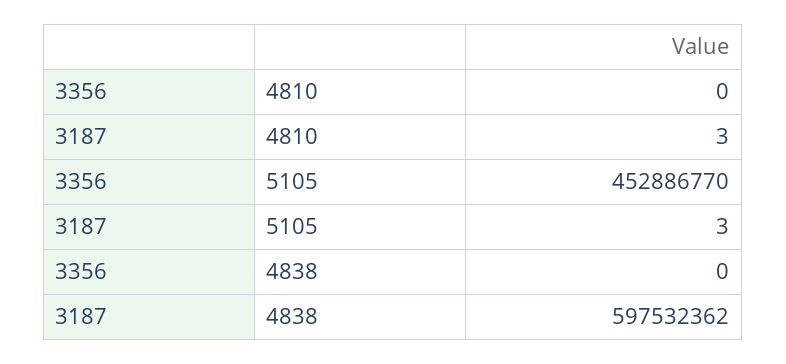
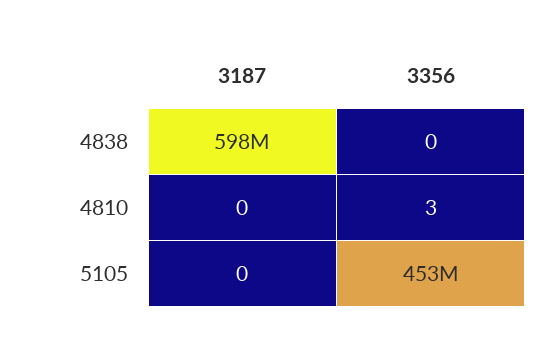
3356, 4810: 0 -> 3
3187, 4810: 3 -> 0
3187, 5105: 3 -> 0

